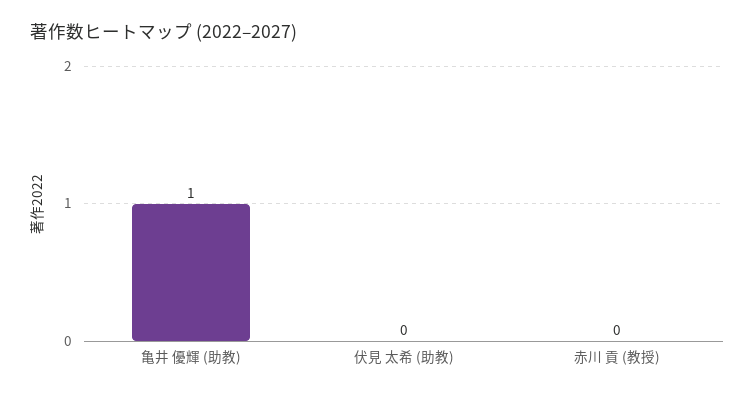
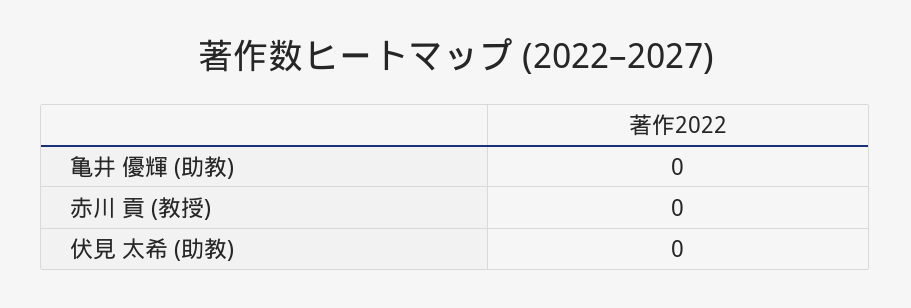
亀井 優輝 (助教): 1 -> 0

